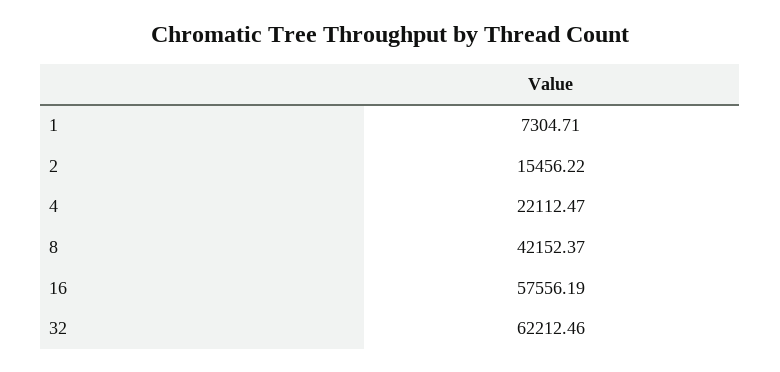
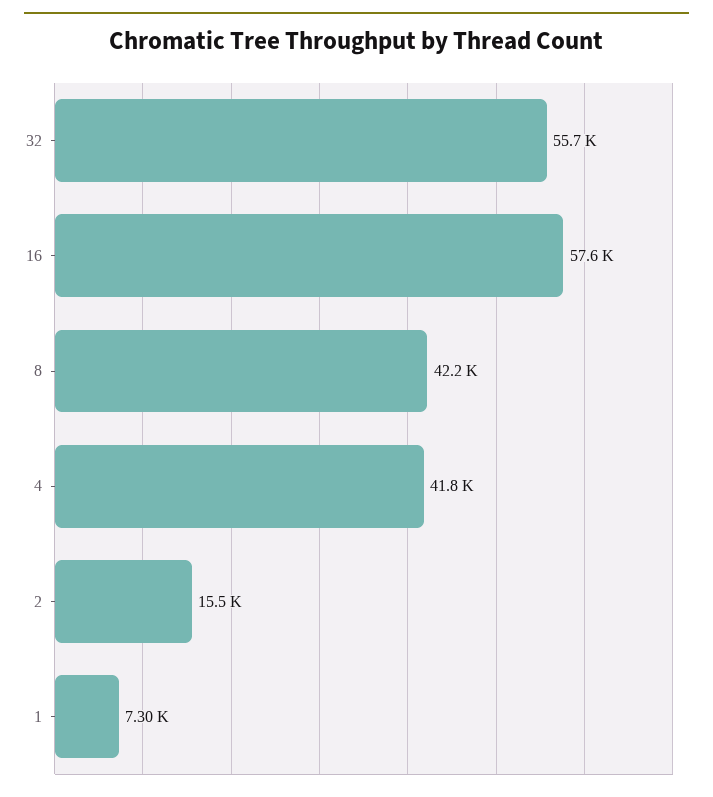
4: 22112.47 -> 41800
32: 62212.46 -> 55700

